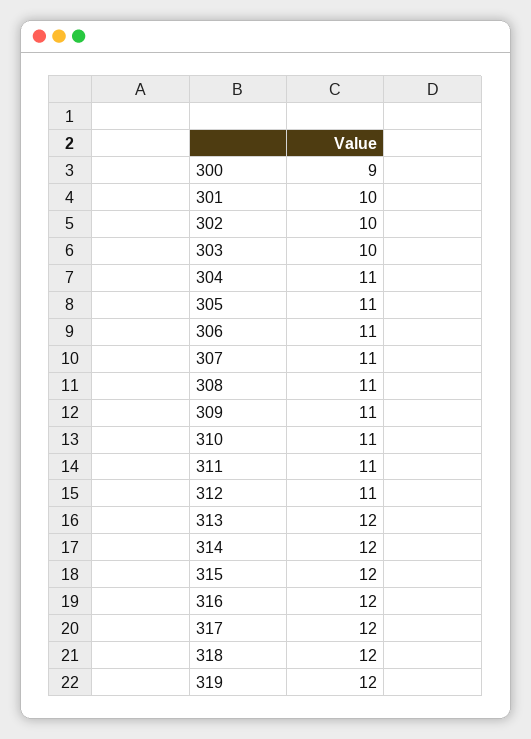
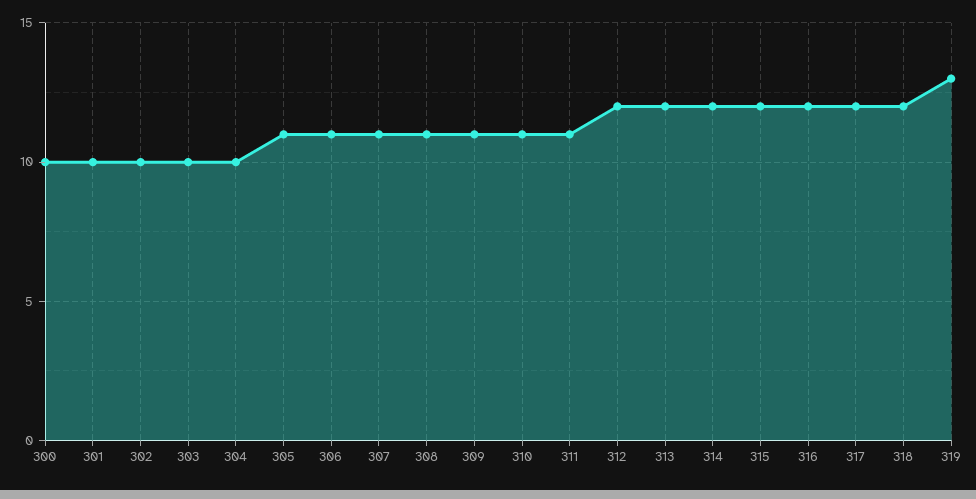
300: 9 -> 10
304: 11 -> 10
312: 11 -> 12
319: 12 -> 13

